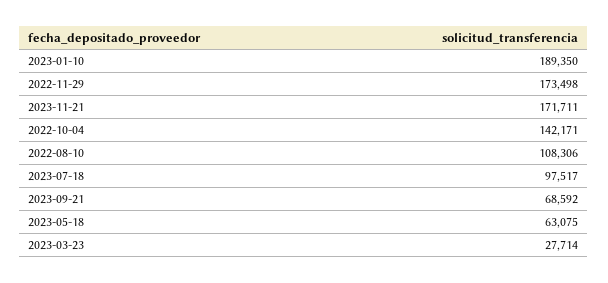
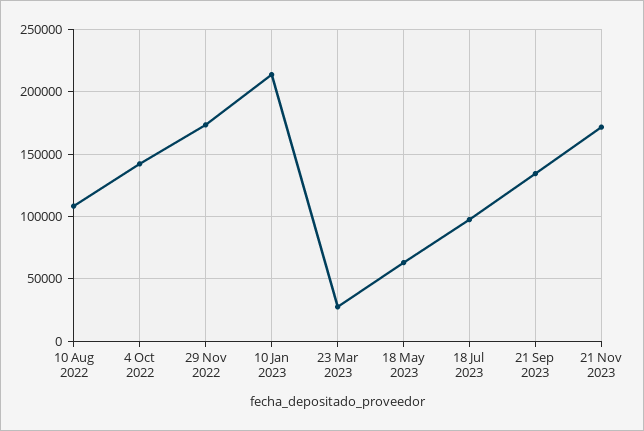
2023-01-10: 189350 -> 215000
2023-09-21: 68592 -> 135000

